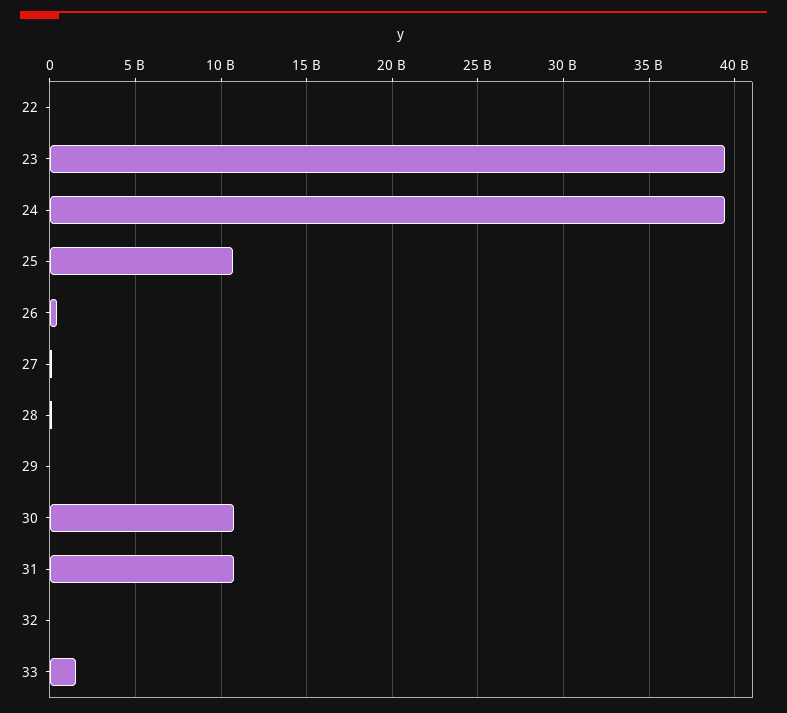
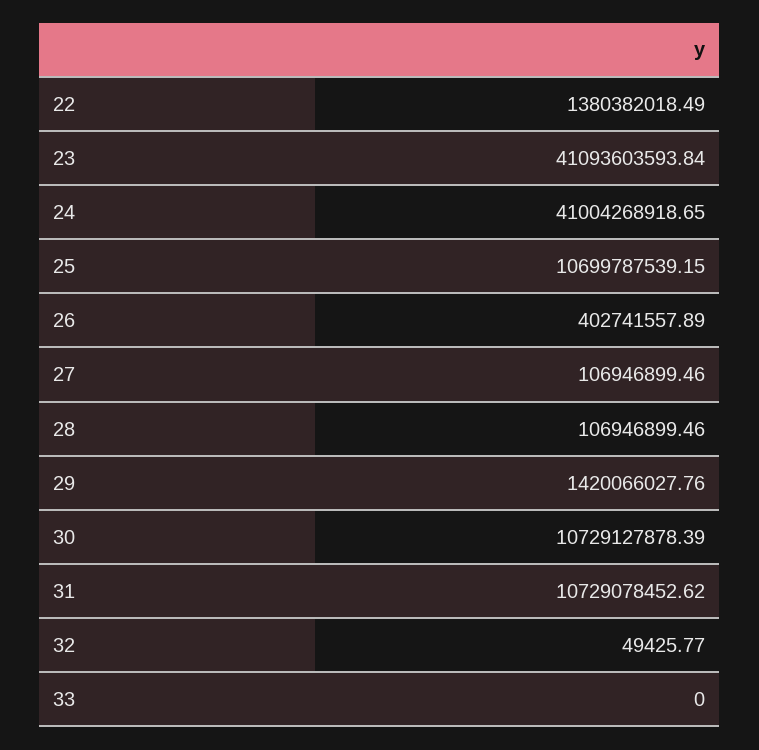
22: 0 -> 1380382018.49
23: 39500000000 -> 41093603593.84
24: 39500000000 -> 41004268918.65
29: 0 -> 1420066027.76
33: 1500000000 -> 0

